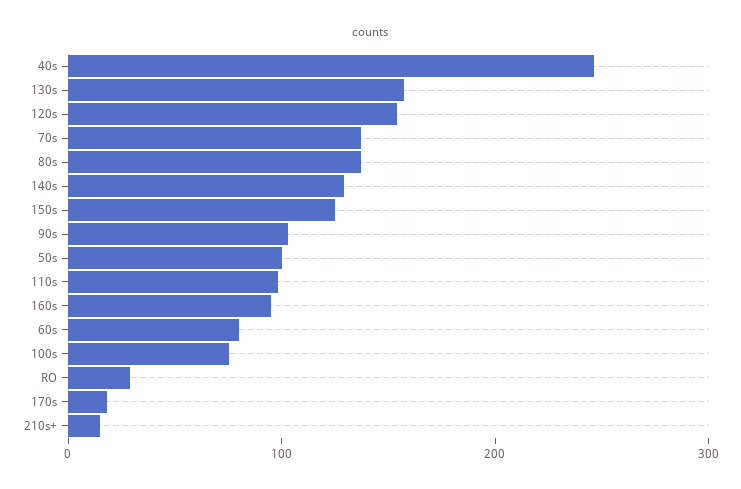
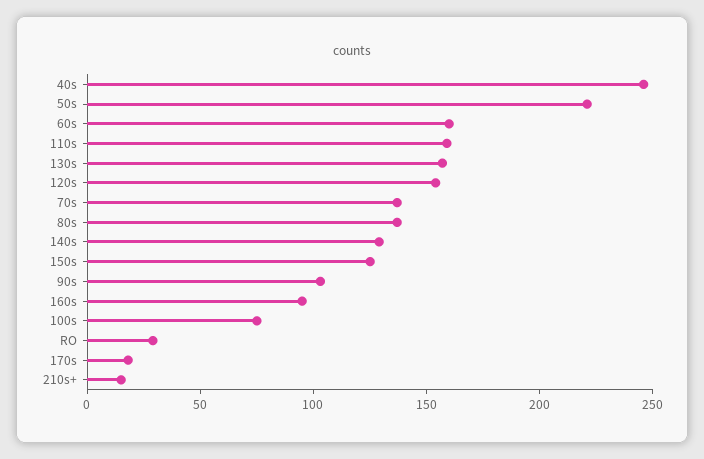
50s: 100 -> 220
110s: 100 -> 160
60s: 80 -> 160

